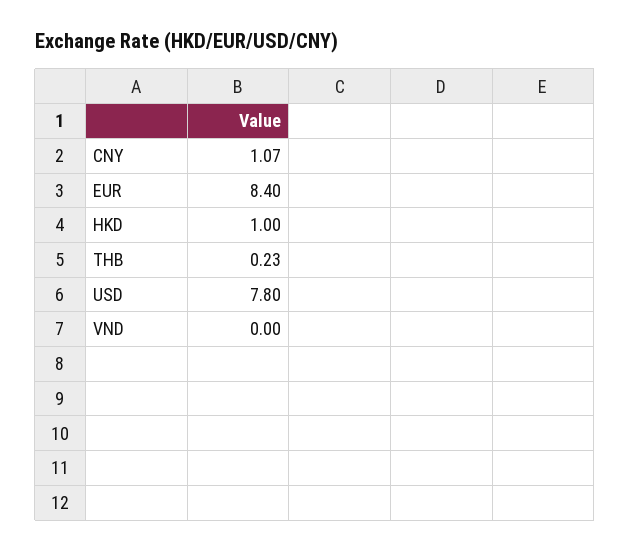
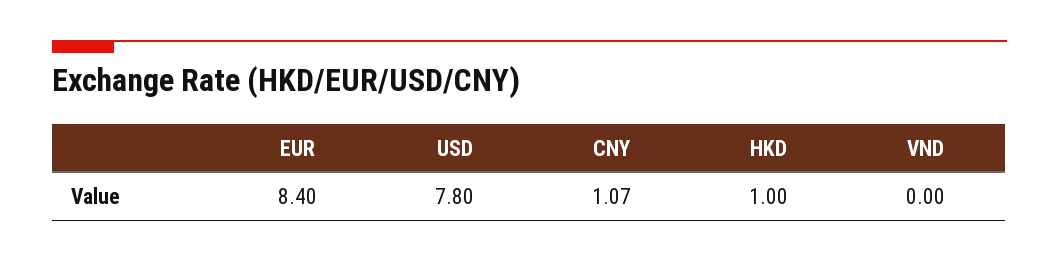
THB: 0.23 -> none

